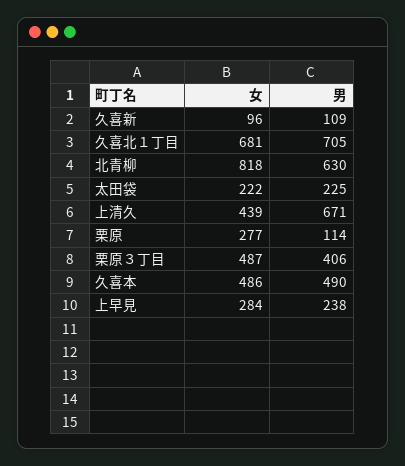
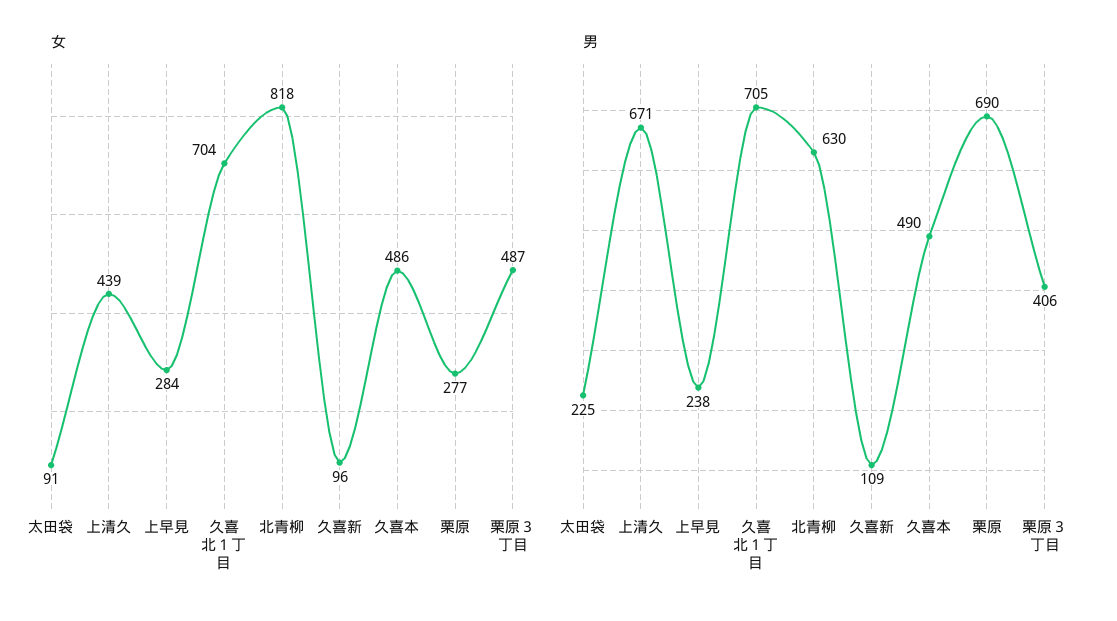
女, 久喜北１丁目: 681 -> 704
女, 太田袋: 222 -> 91
男, 栗原: 114 -> 690

